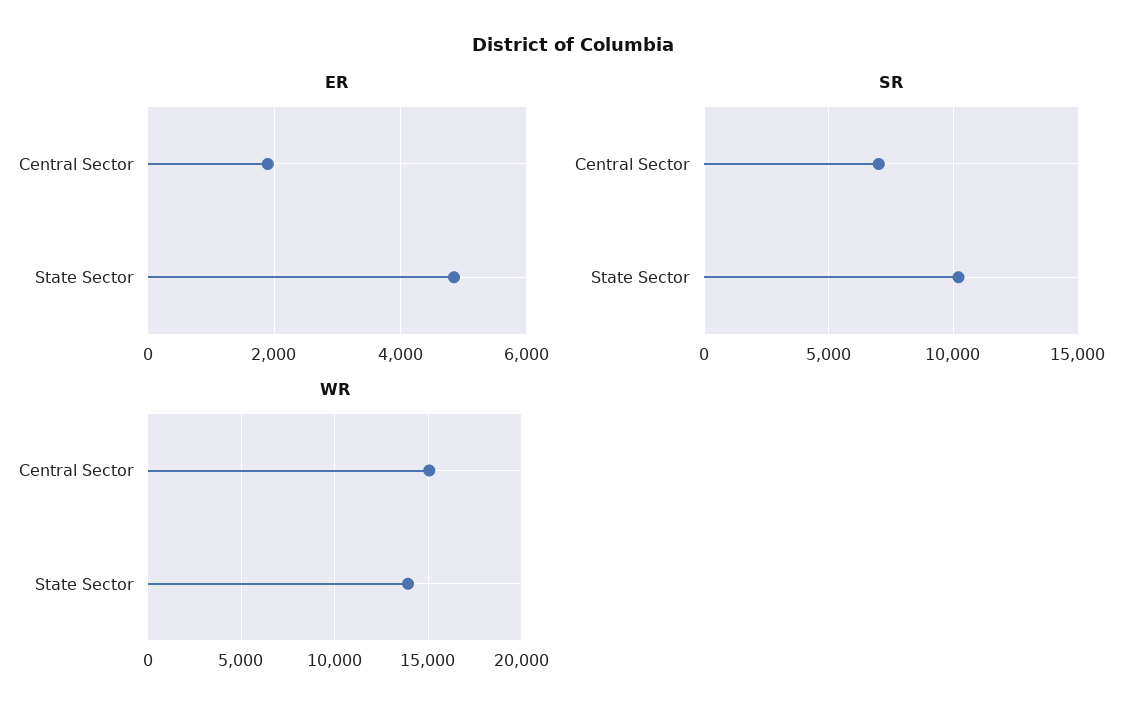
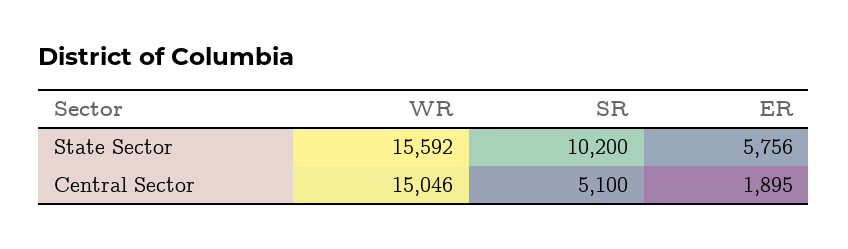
ER, State Sector: 4800 -> 5756
SR, Central Sector: 7000 -> 5100
WR, State Sector: 14000 -> 15592

